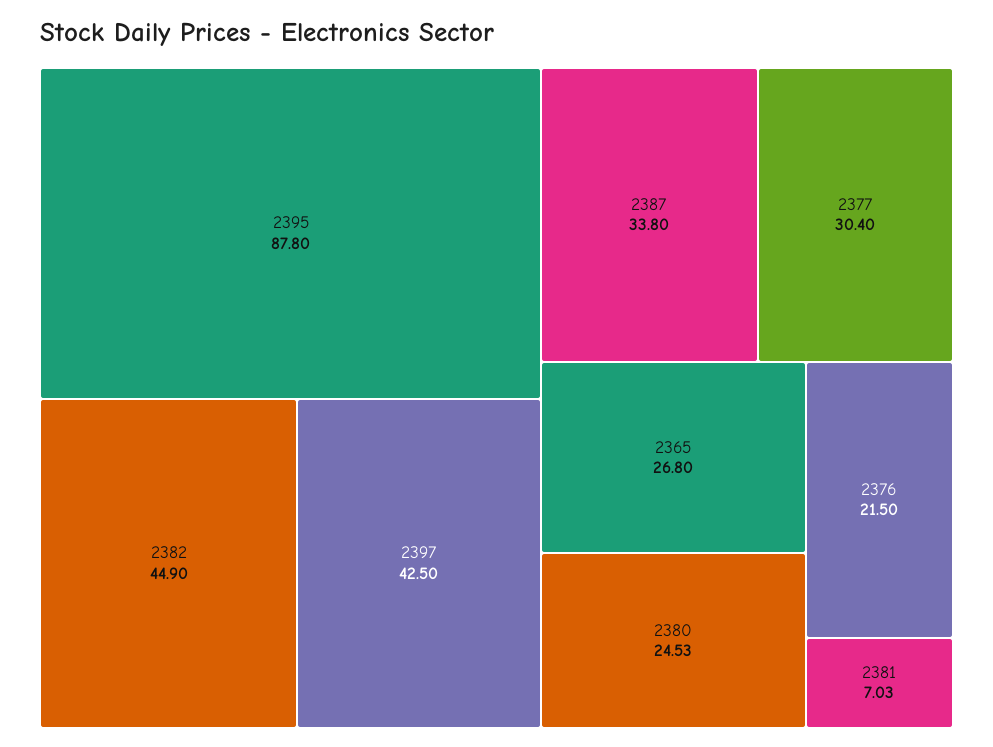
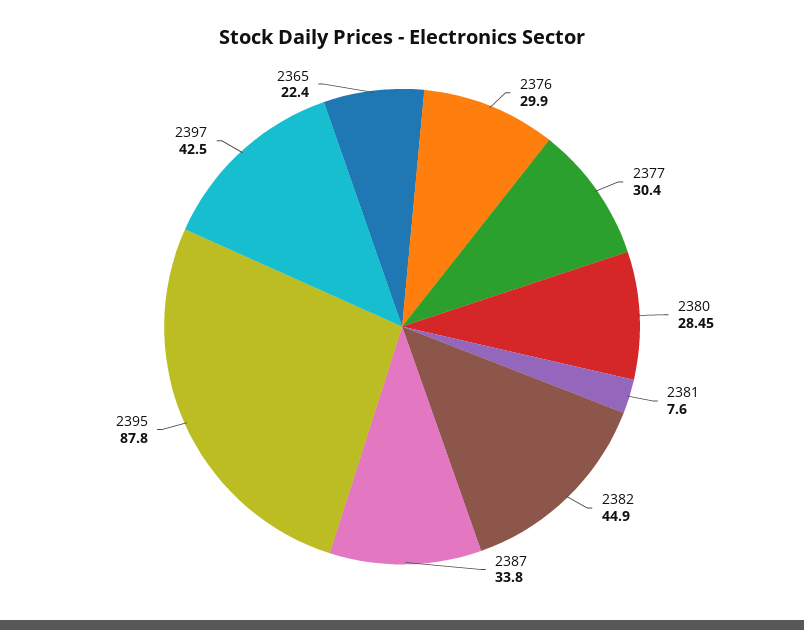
2365: 26.8 -> 22.4
2380: 24.53 -> 28.45
2376: 21.5 -> 29.9
2381: 7.03 -> 7.6

